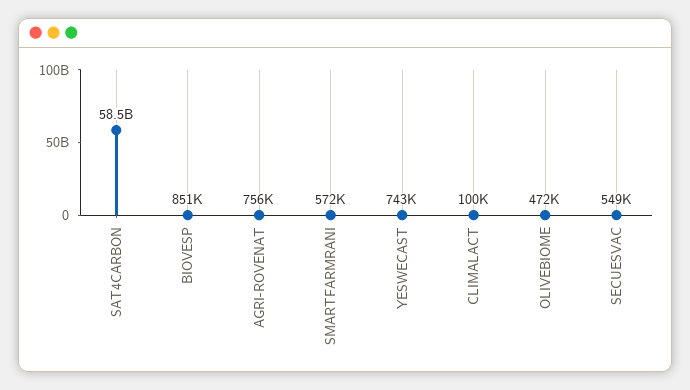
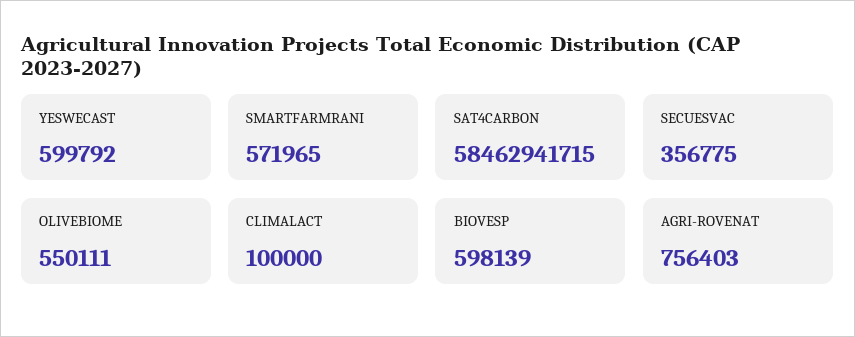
BIOVESP: 851000 -> 598139
YESWECAST: 743000 -> 599792
OLIVEBIOME: 472000 -> 550111
SECUESVAC: 549000 -> 356775

